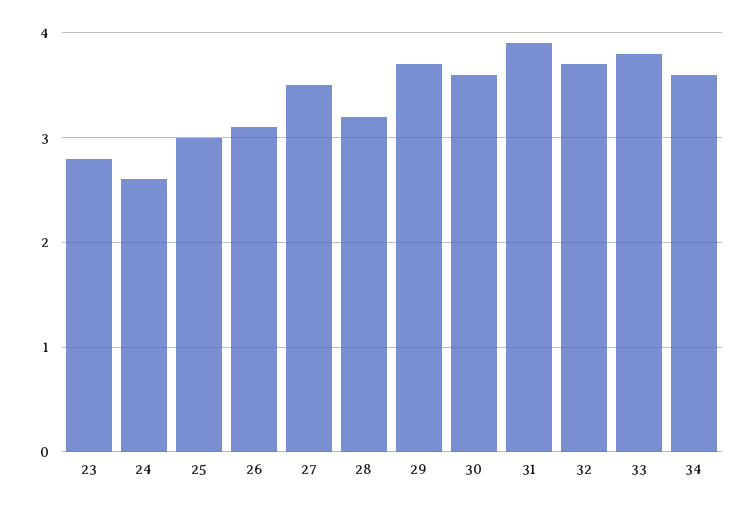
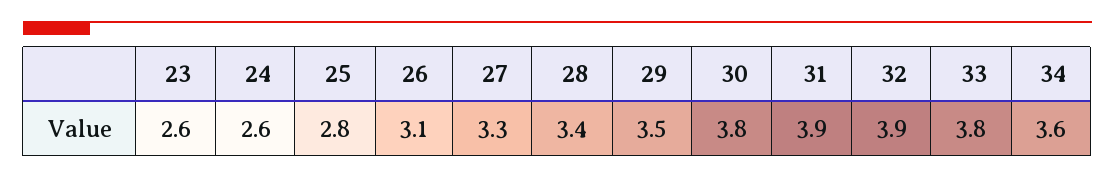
23: 2.8 -> 2.6
25: 3 -> 2.8
27: 3.5 -> 3.3
28: 3.2 -> 3.4
29: 3.7 -> 3.5
30: 3.6 -> 3.8
32: 3.7 -> 3.9

